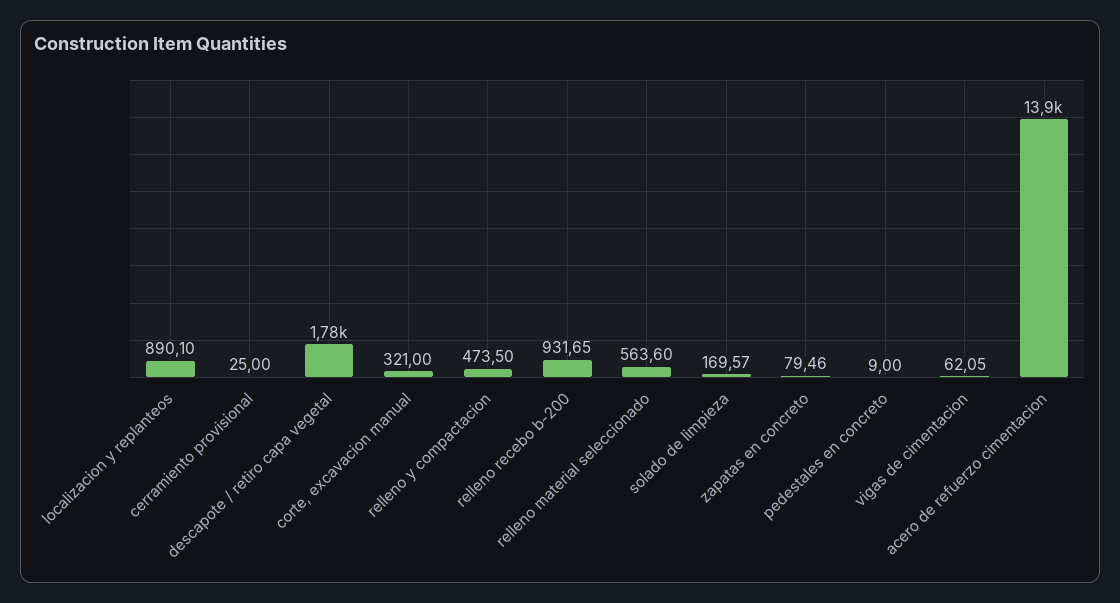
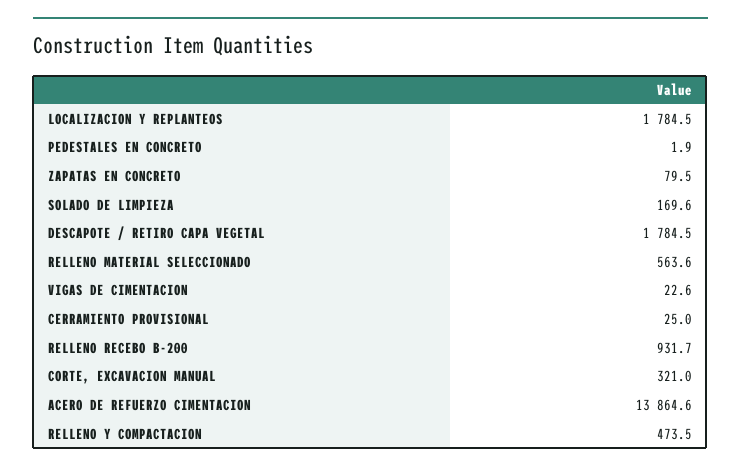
localizacion y replanteos: 890.1 -> 1784.5
pedestales en concreto: 9 -> 1.9
vigas de cimentacion: 62.05 -> 22.6

